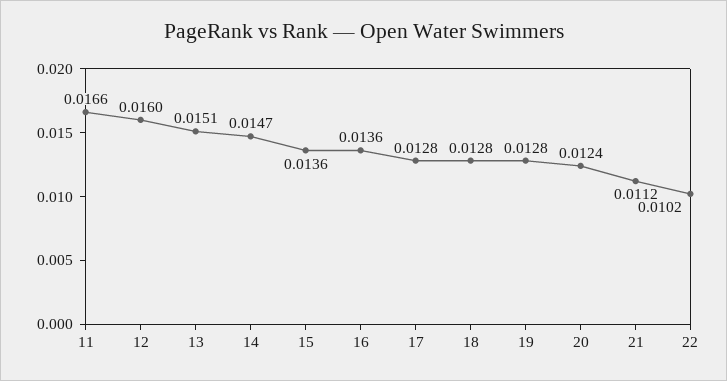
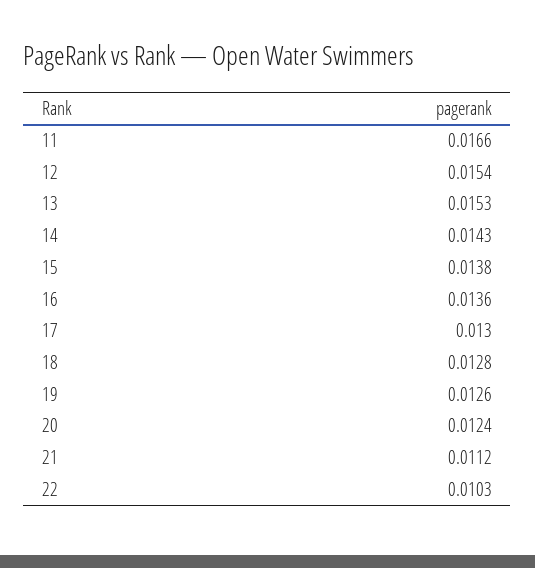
12: 0.016 -> 0.0154
13: 0.0151 -> 0.0153
14: 0.0147 -> 0.0143
15: 0.0136 -> 0.0138
17: 0.0128 -> 0.013
19: 0.0128 -> 0.0126
22: 0.0102 -> 0.0103

